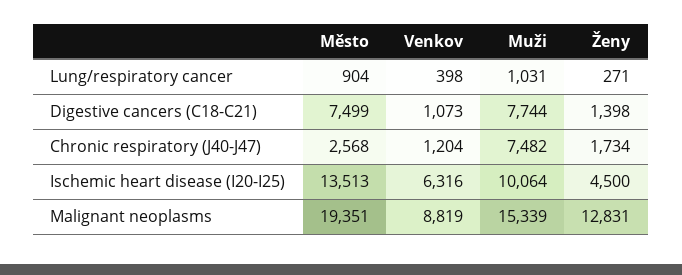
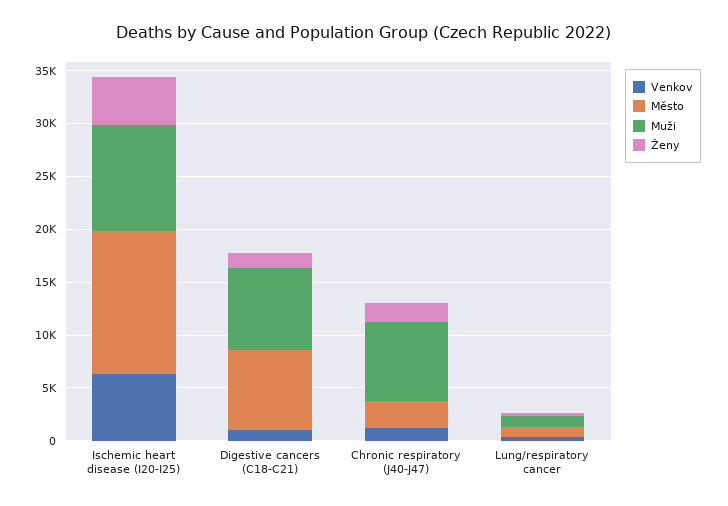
Město, Malignant neoplasms: 19351 -> none
Venkov, Malignant neoplasms: 8819 -> none
Muži, Malignant neoplasms: 15339 -> none
Ženy, Malignant neoplasms: 12831 -> none

